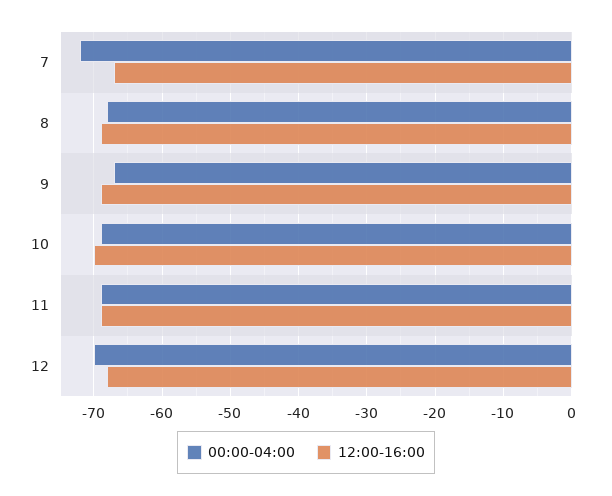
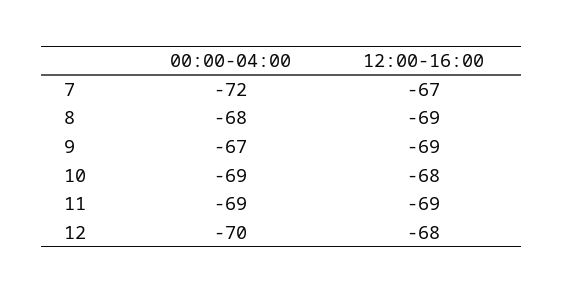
12:00-16:00, 10: -70 -> -68

